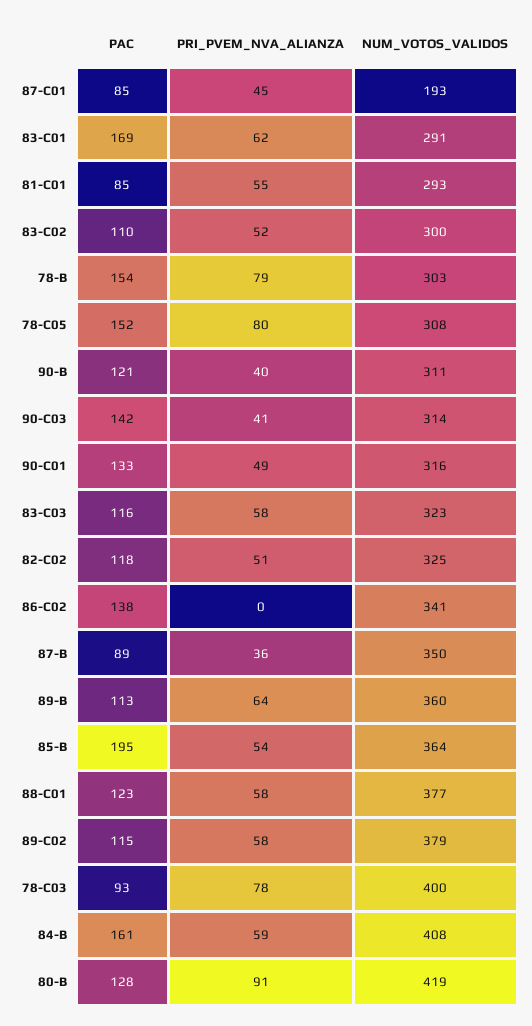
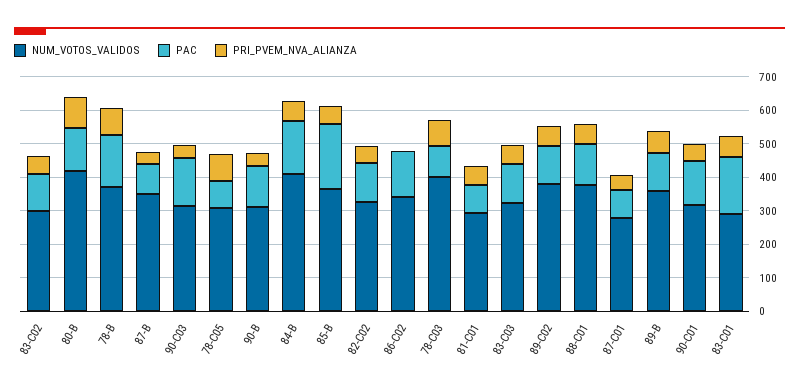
NUM_VOTOS_VALIDOS, 87-C01: 193 -> 275
NUM_VOTOS_VALIDOS, 78-B: 303 -> 375
PAC, 78-C05: 152 -> 75

